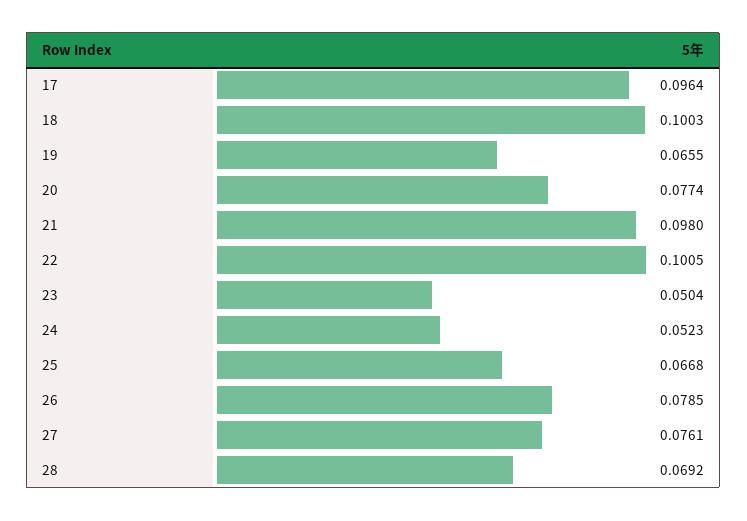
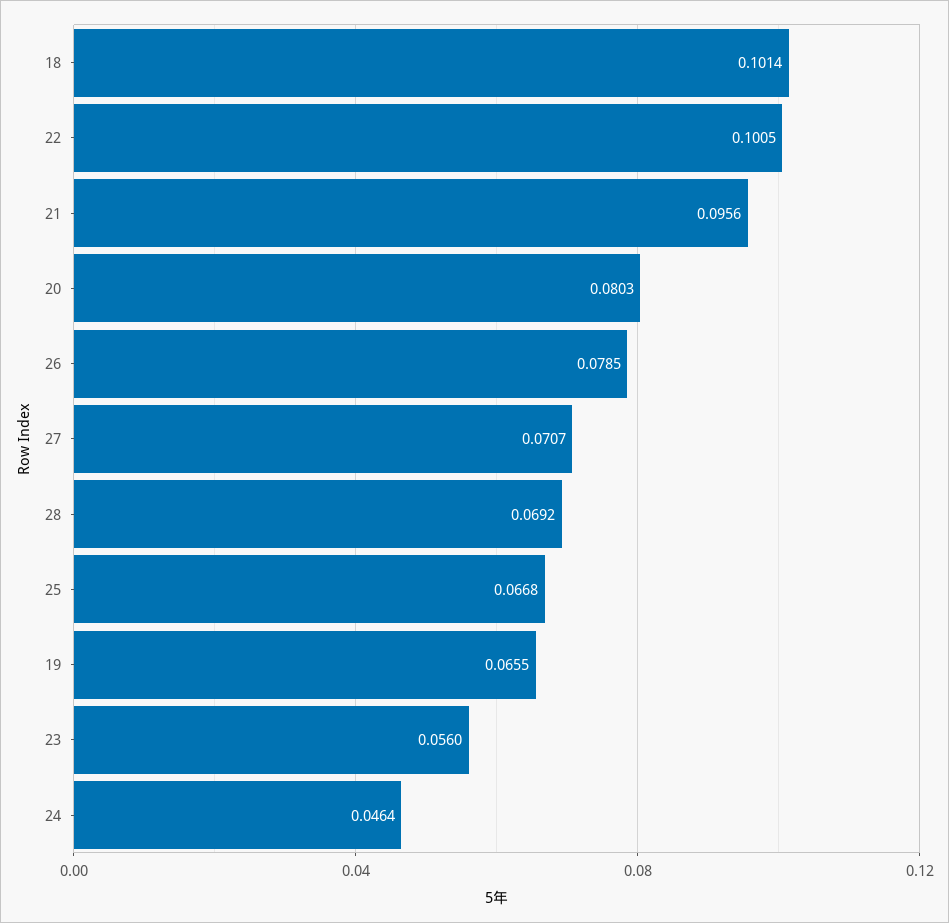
17: 0.0964 -> none
18: 0.1003 -> 0.1014
20: 0.0774 -> 0.0803
21: 0.098 -> 0.0956
23: 0.0504 -> 0.056
24: 0.0523 -> 0.0464
27: 0.0761 -> 0.0707

